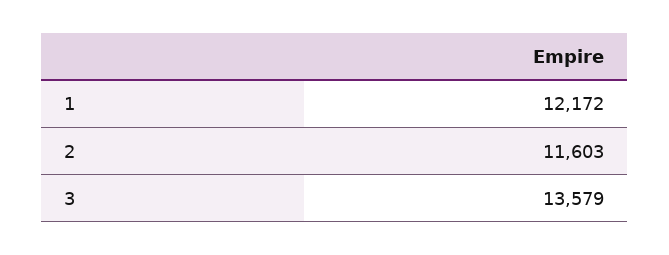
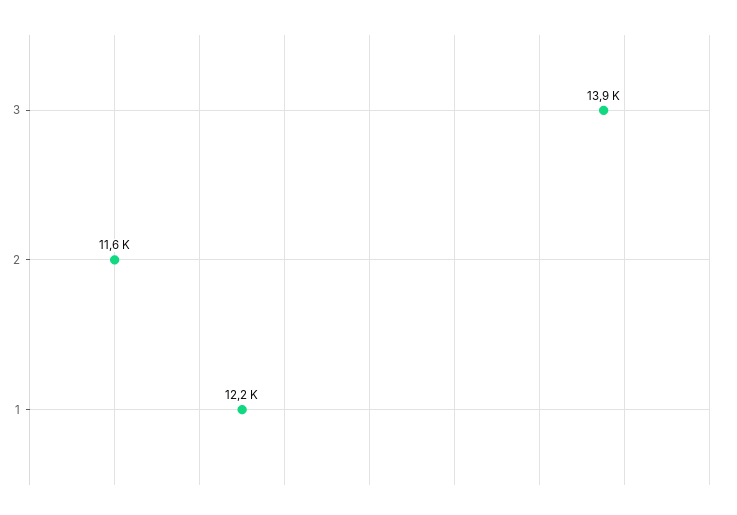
3: 13579 -> 13900

